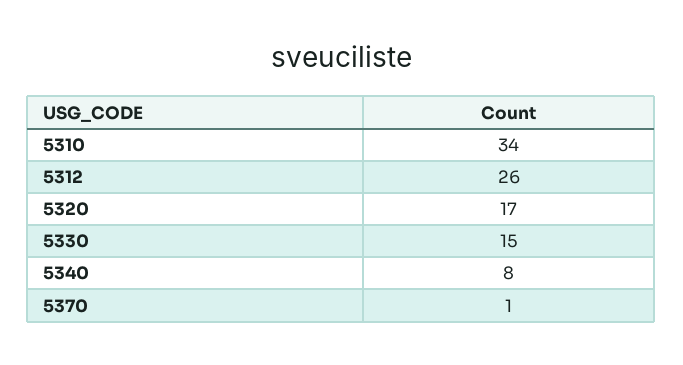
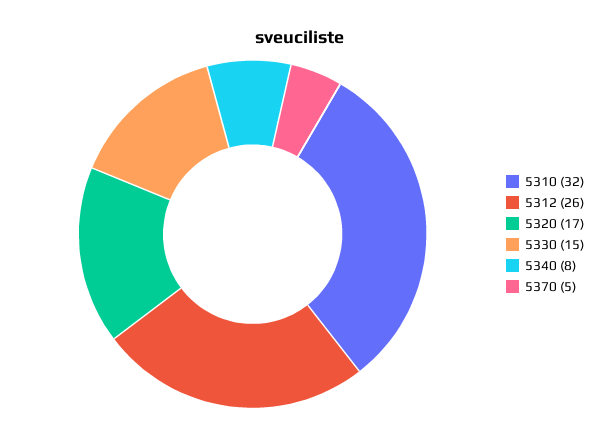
5310: 34 -> 32
5370: 1 -> 5

